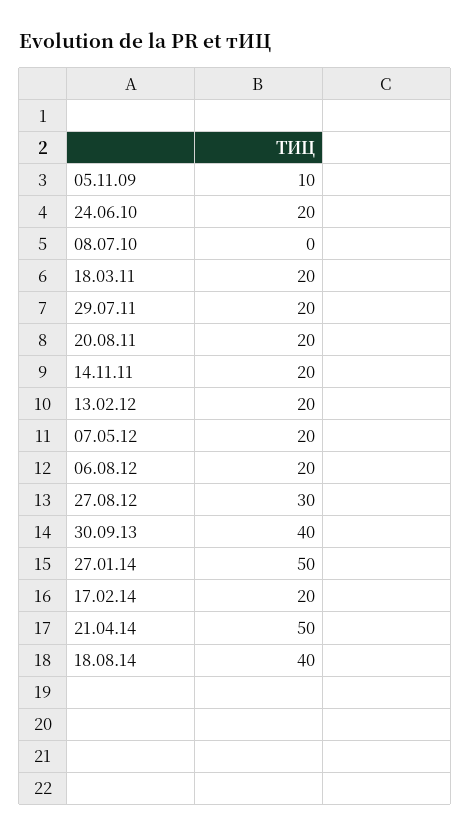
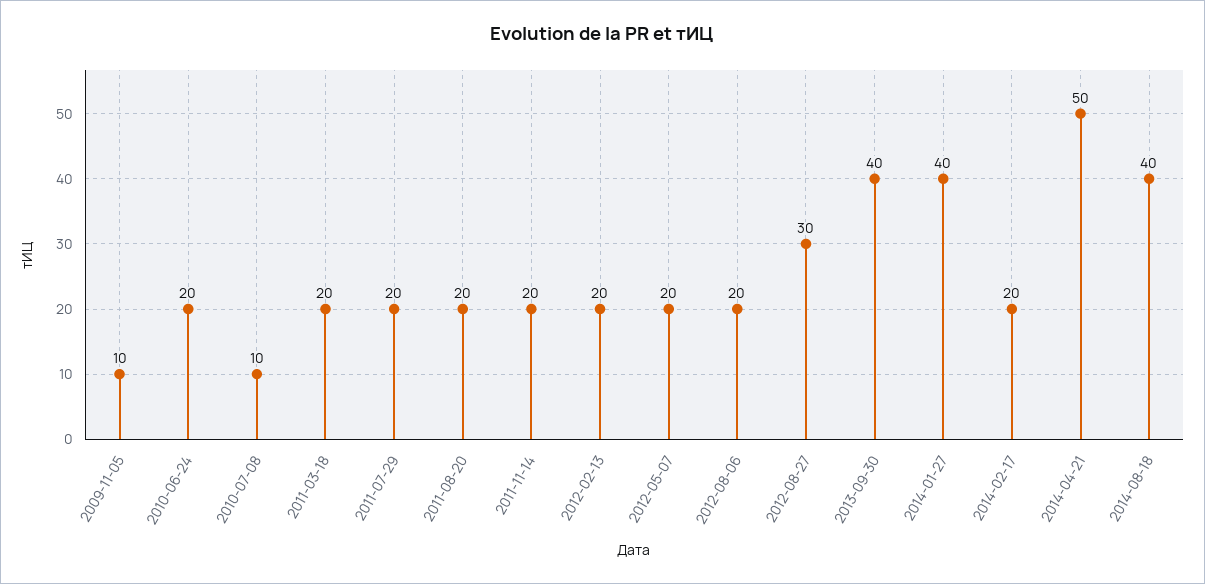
08.07.10: 0 -> 10
27.01.14: 50 -> 40

